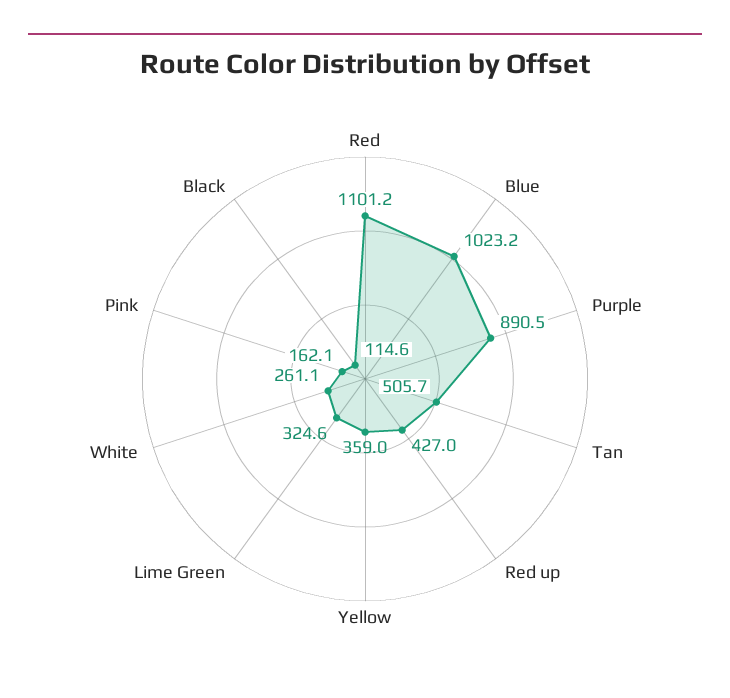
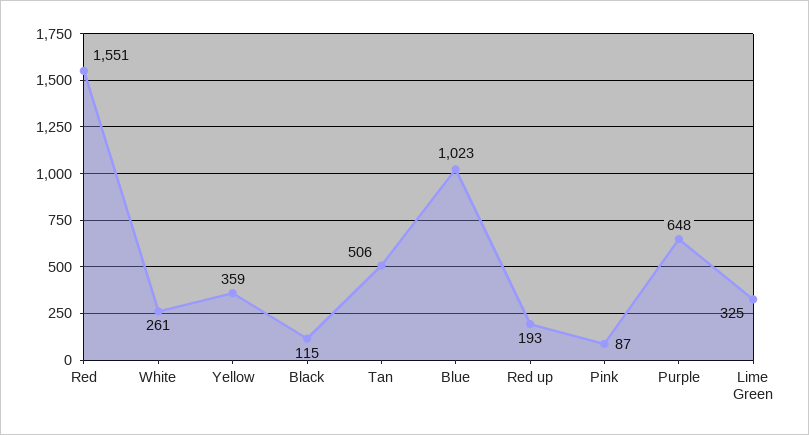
Red: 1101.2 -> 1551
Purple: 890.5 -> 648
Red up: 427 -> 193
Pink: 162.1 -> 87

